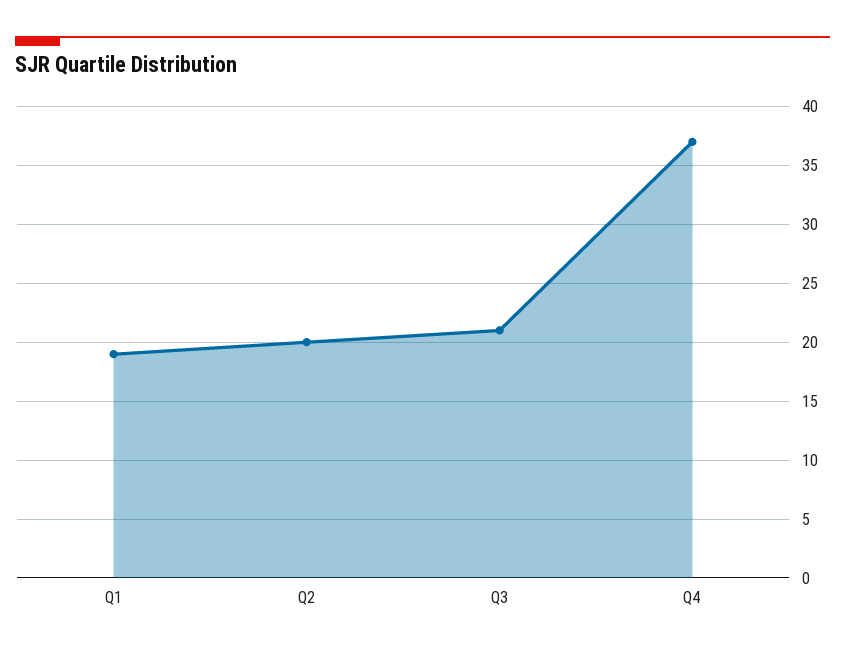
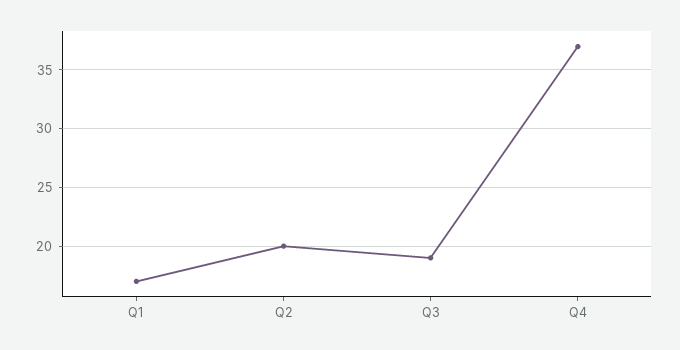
Q1: 19 -> 17
Q3: 21 -> 19

